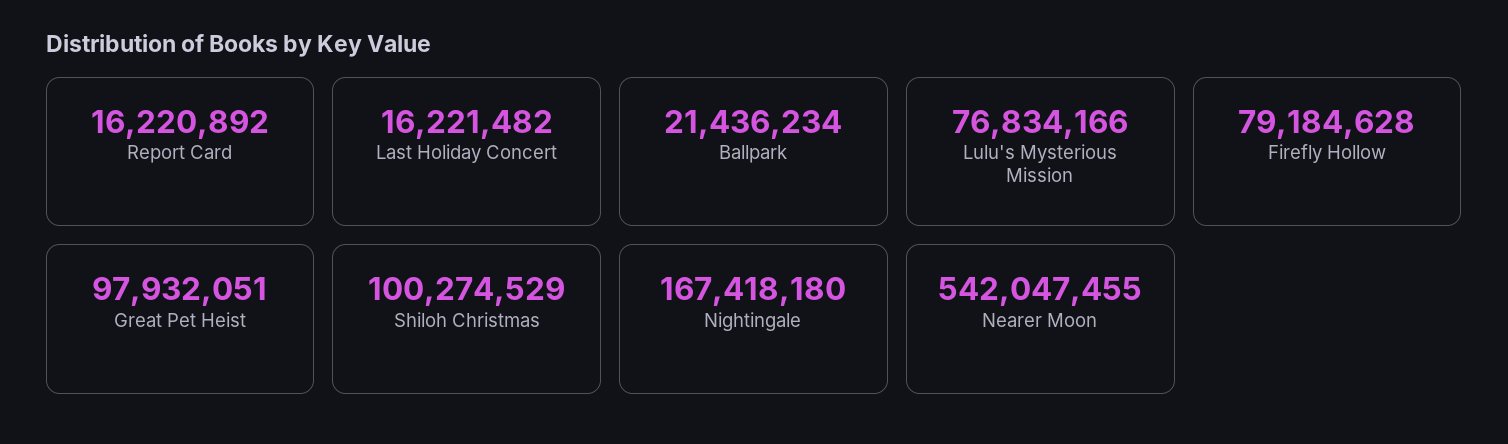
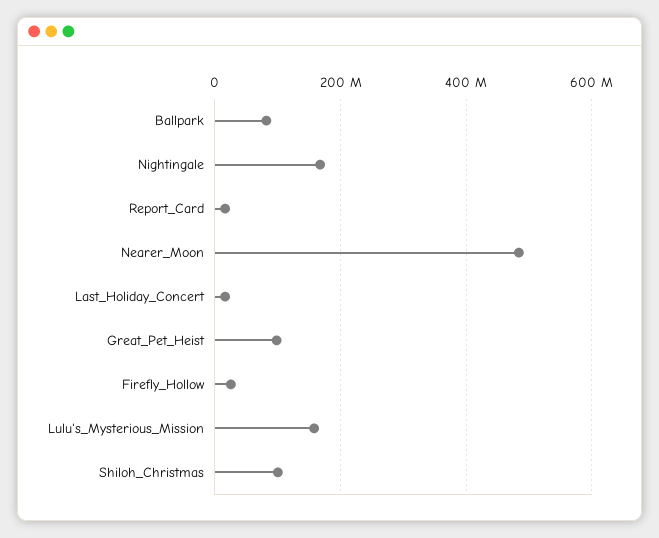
Ballpark: 21436234 -> 80000000
Lulu's Mysterious Mission: 76834166 -> 160000000
Firefly Hollow: 79184628 -> 20000000
Nearer Moon: 542047455 -> 480000000

